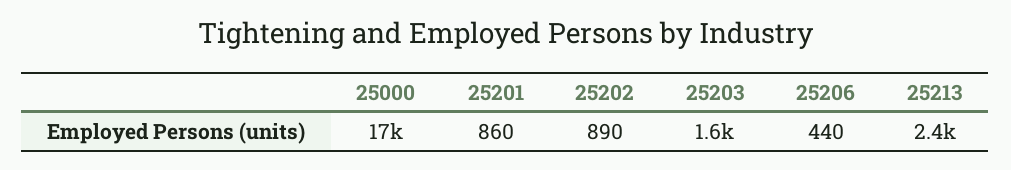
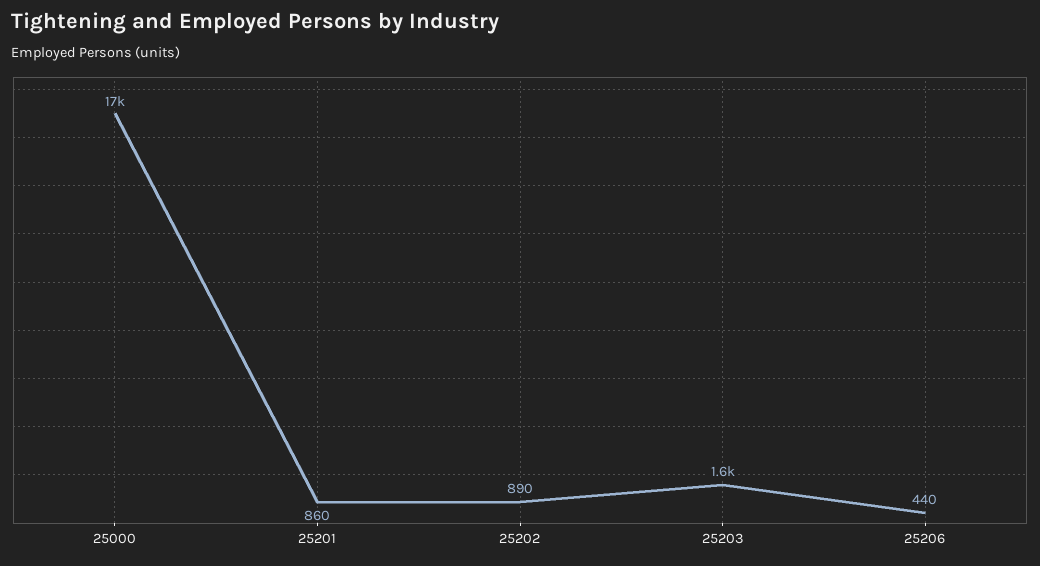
25213: 2400 -> none

